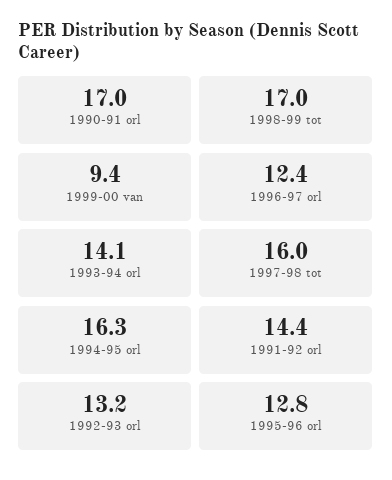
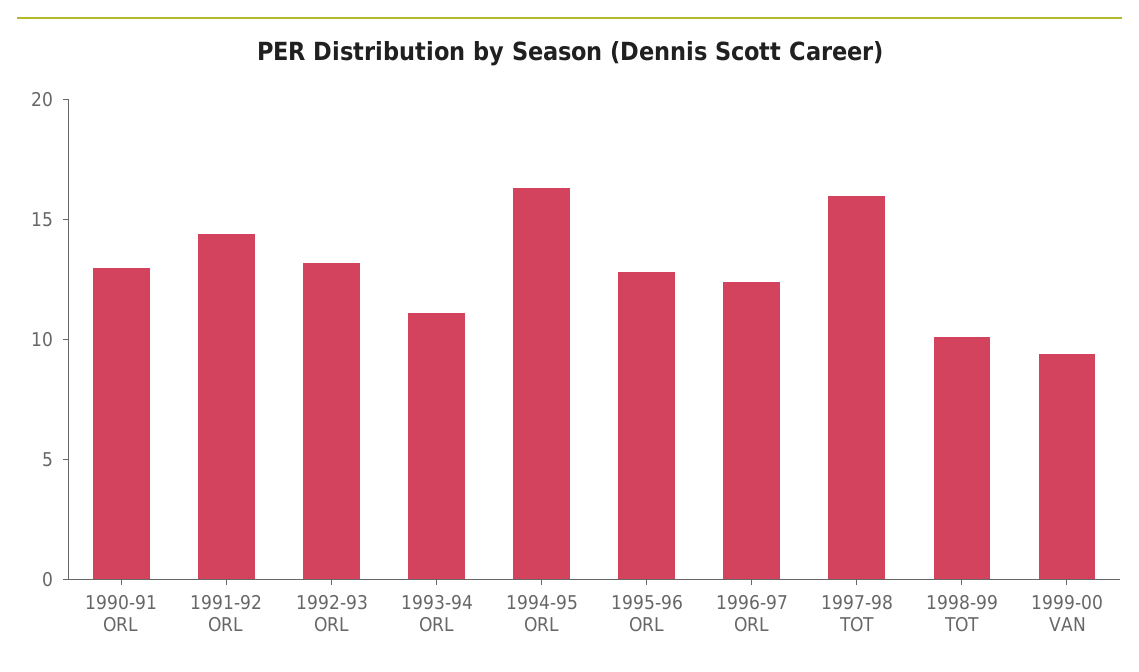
1990-91 orl: 17 -> 13
1998-99 tot: 17 -> 10
1993-94 orl: 14.1 -> 11

